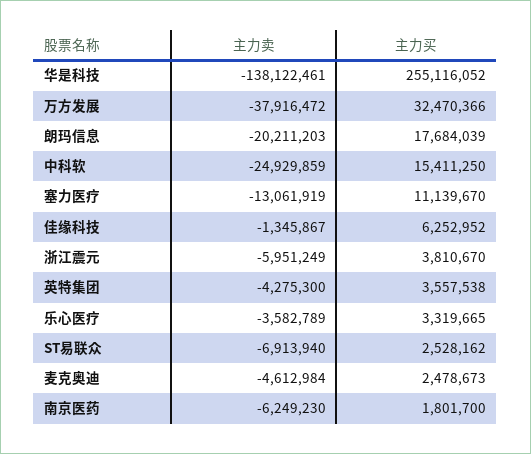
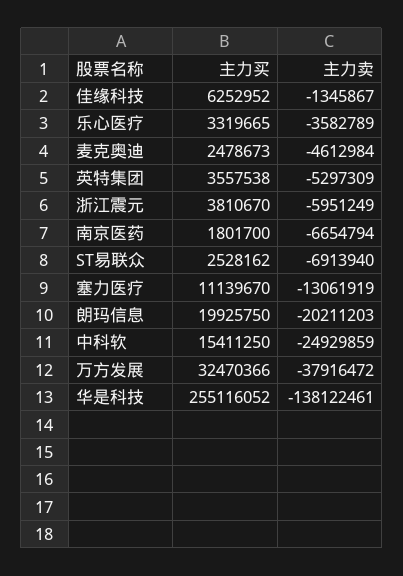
主力买, 朗玛信息: 17684039 -> 19925750
主力卖, 英特集团: -4275300 -> -5297309
主力卖, 南京医药: -6249230 -> -6654794

